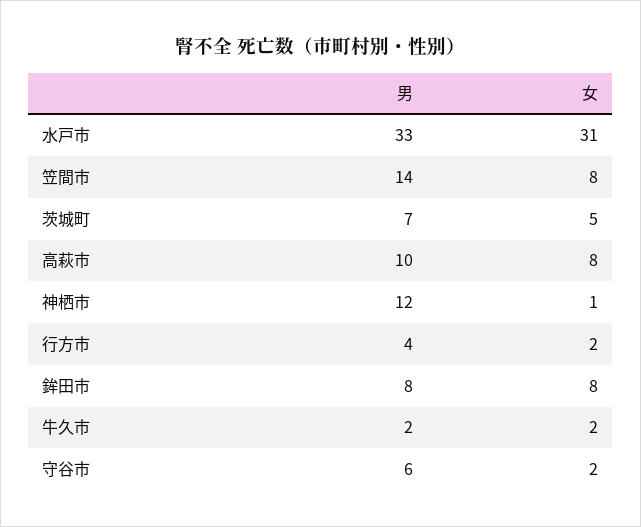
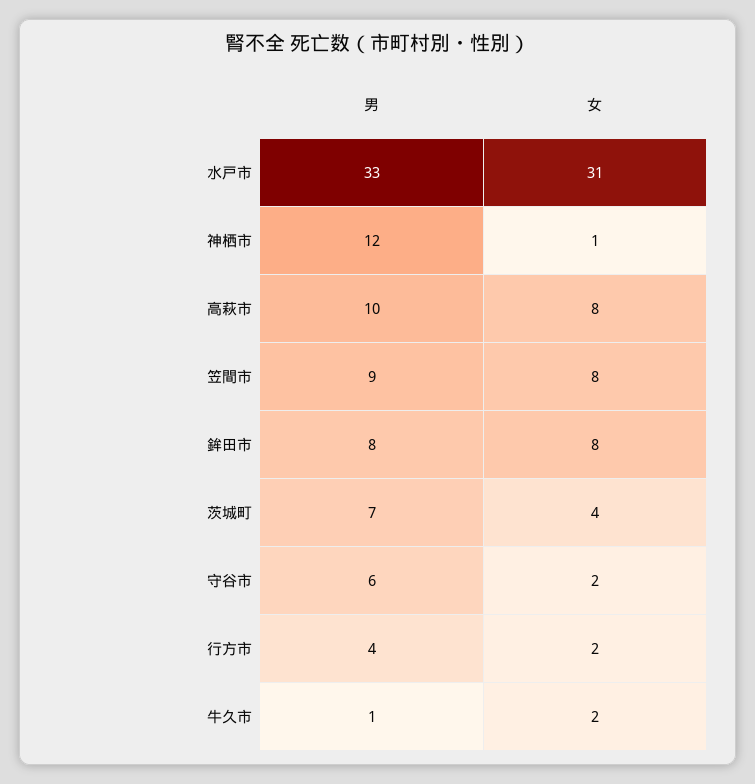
男, 笠間市: 14 -> 9
女, 茨城町: 5 -> 4
男, 牛久市: 2 -> 1

